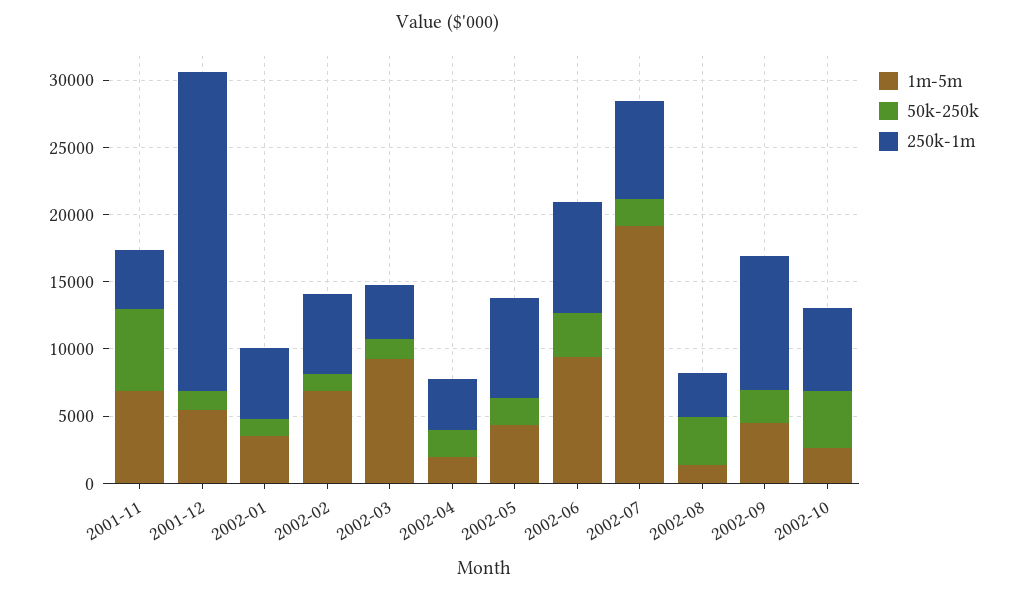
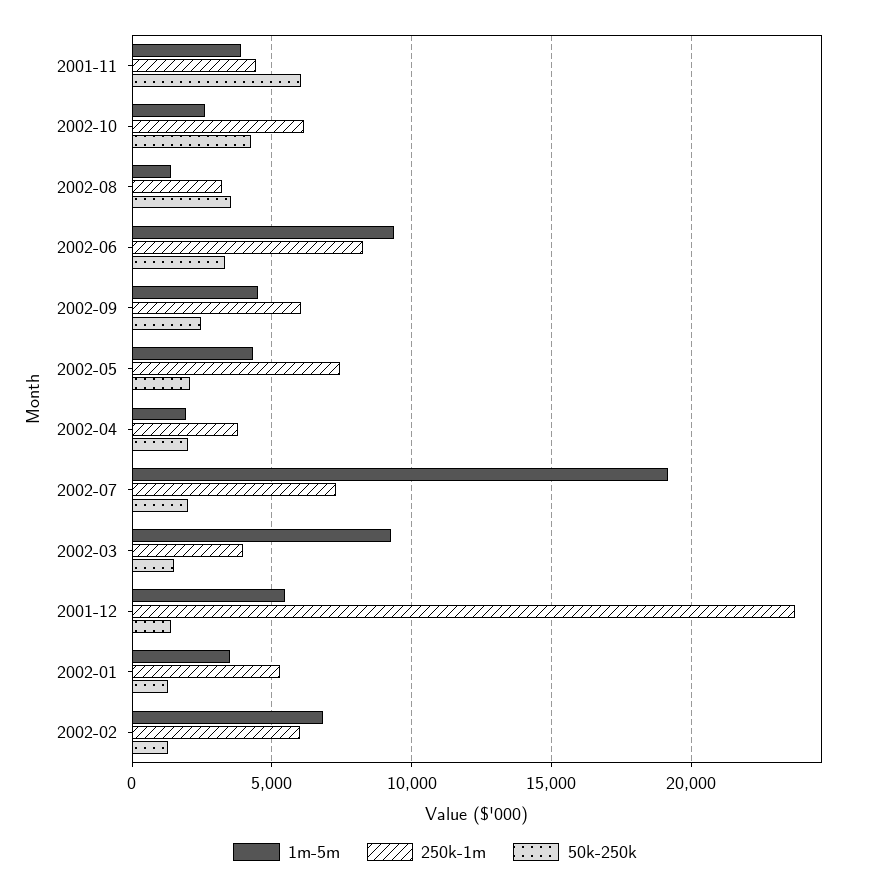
1m-5m, 2001-11: 7000 -> 4000
250k-1m, 2002-09: 10000 -> 6000

